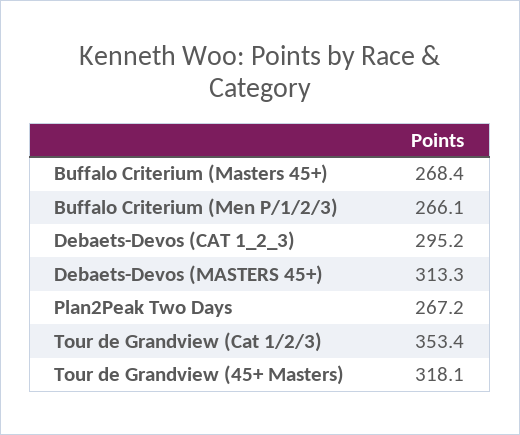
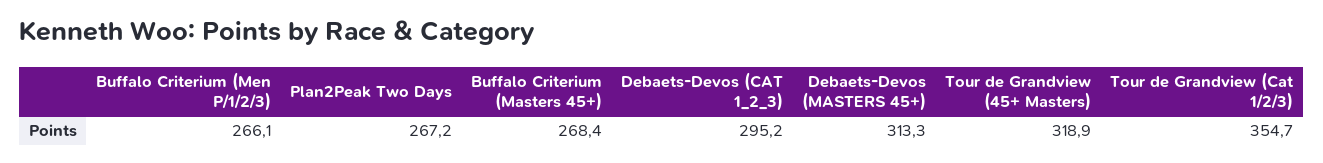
Tour de Grandview (Cat 1/2/3): 353.4 -> 354.7
Tour de Grandview (45+ Masters): 318.1 -> 318.9

